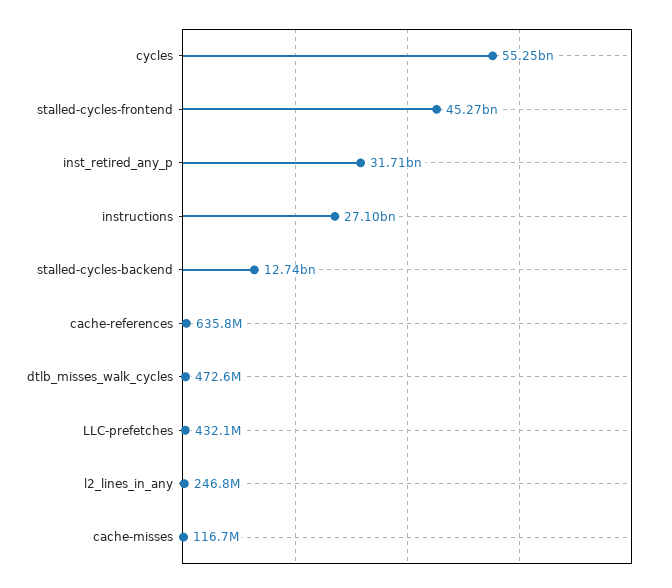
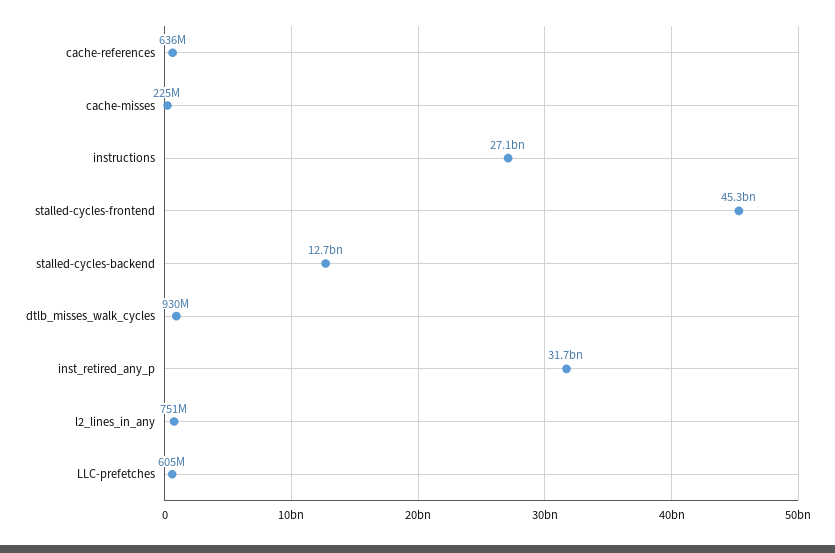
cycles: 55250000000 -> none
dtlb_misses_walk_cycles: 472600000 -> 930000000
LLC-prefetches: 432100000 -> 605000000
l2_lines_in_any: 246800000 -> 751000000
cache-misses: 116700000 -> 225000000

